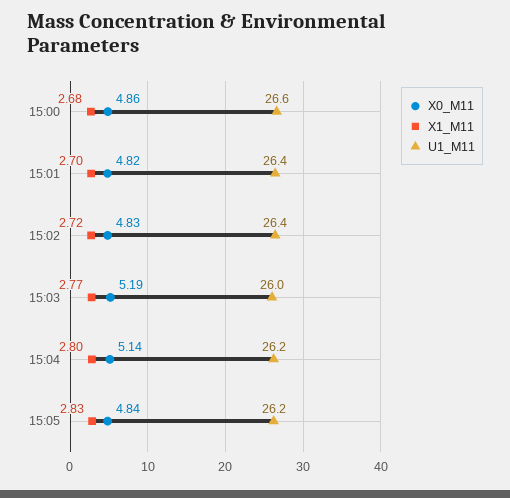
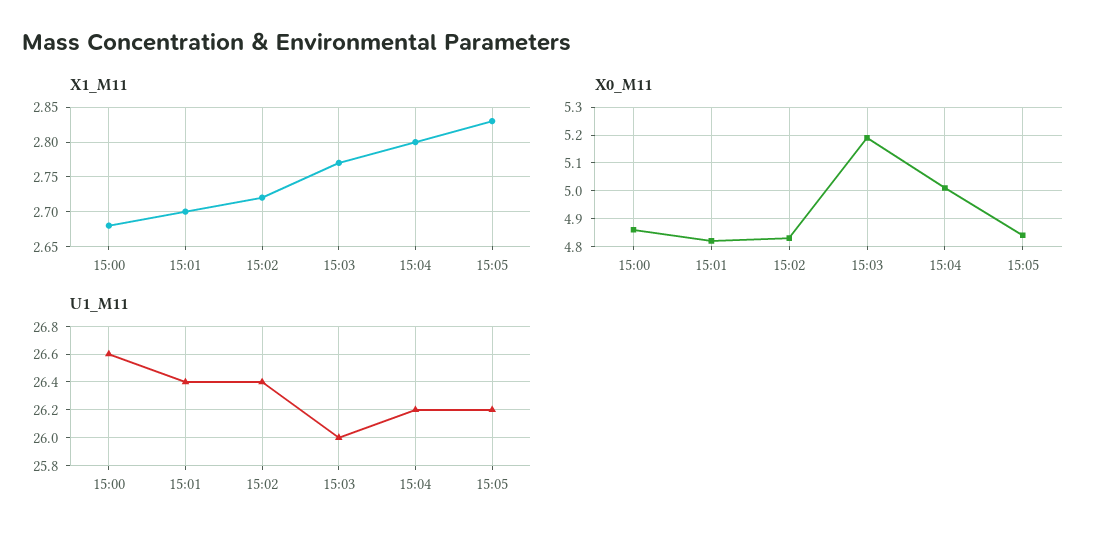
X0_M11, 15:04: 5.14 -> 5

